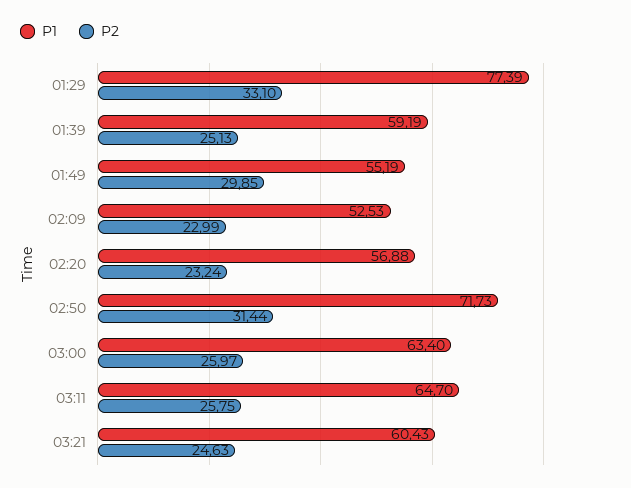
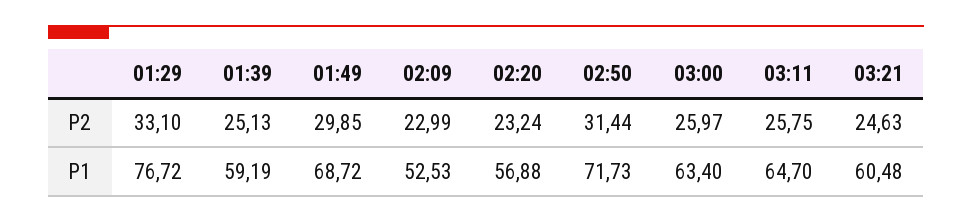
P1, 01:29: 77.39 -> 76.72
P1, 01:49: 55.19 -> 68.72
P1, 03:21: 60.43 -> 60.48

